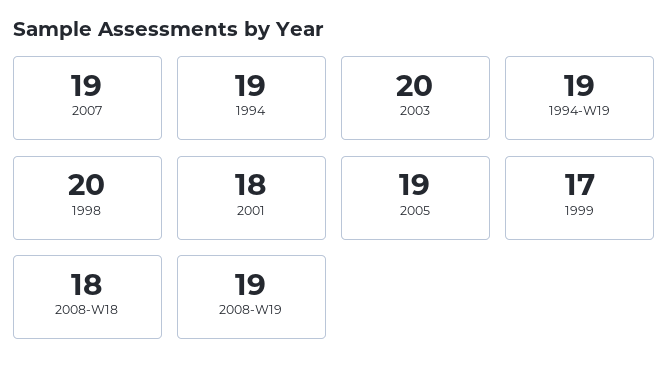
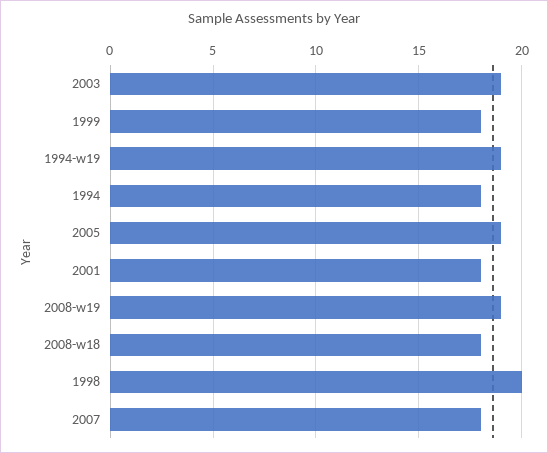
2007: 19 -> 18
1994: 19 -> 18
2003: 20 -> 19
1999: 17 -> 18

